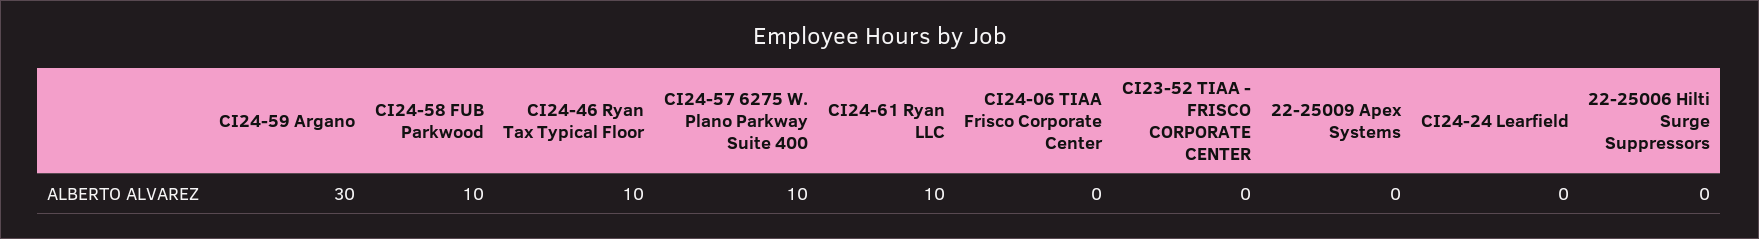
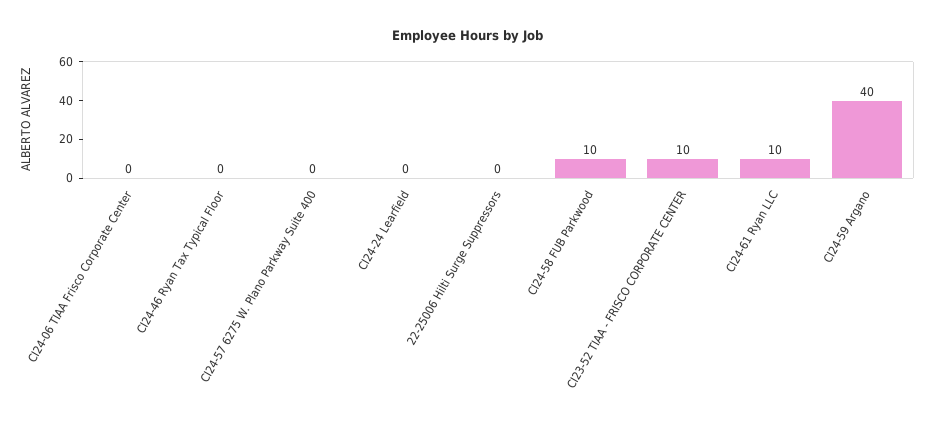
CI24-59 Argano: 30 -> 40
CI24-46 Ryan Tax Typical Floor: 10 -> 0
CI24-57 6275 W. Plano Parkway Suite 400: 10 -> 0
CI23-52 TIAA - FRISCO CORPORATE CENTER: 0 -> 10
22-25009 Apex Systems: 0 -> none

